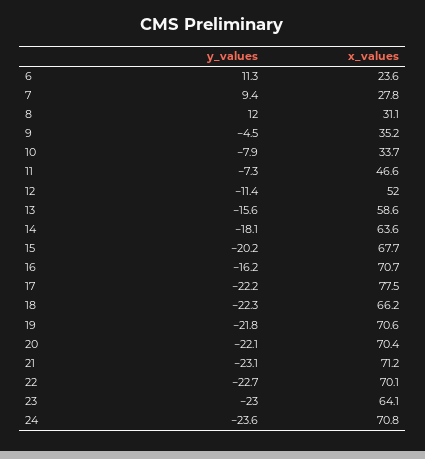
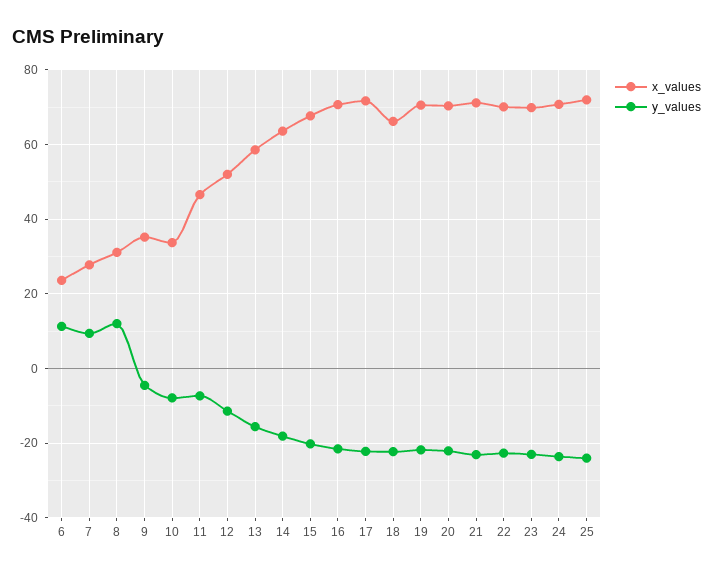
y_values, 16: -16.2 -> -22
x_values, 17: 77.5 -> 72
x_values, 23: 64.1 -> 70
x_values, 25: none -> 72
y_values, 25: none -> -24

